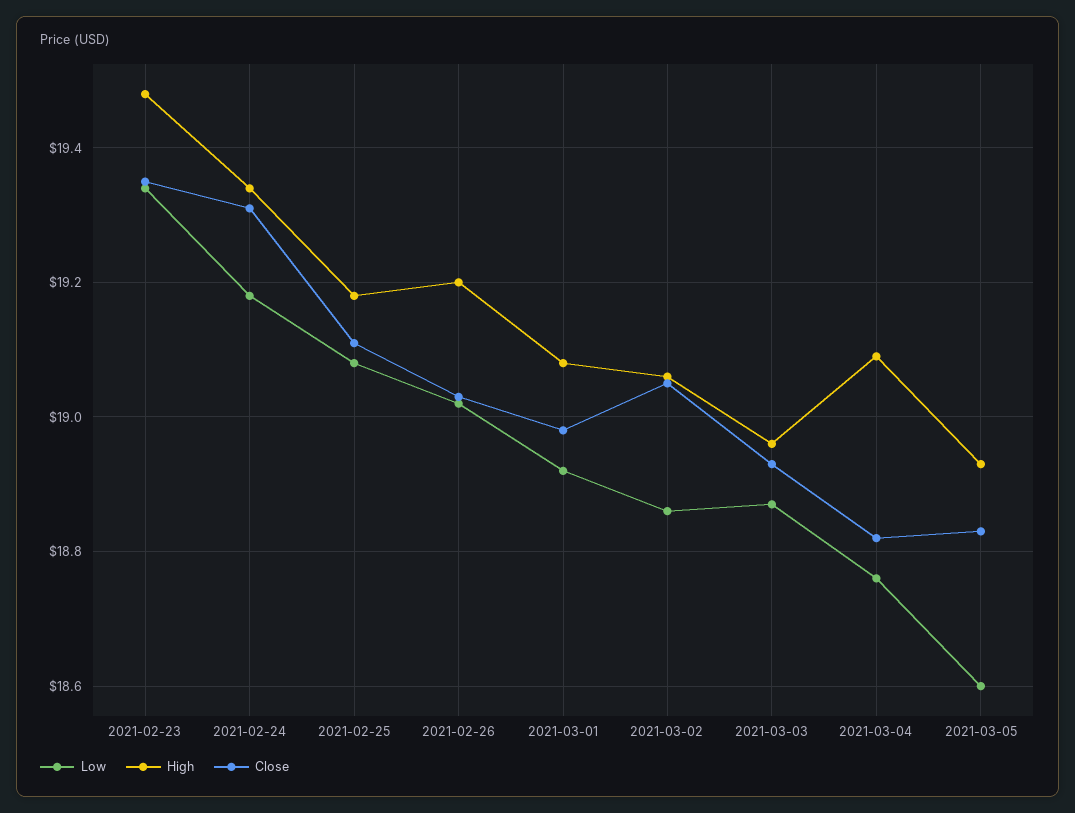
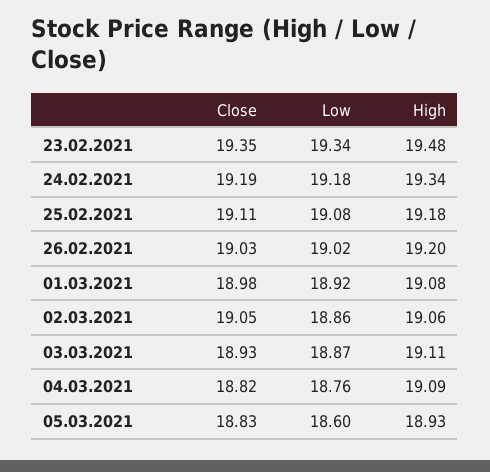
Close, 2021-02-24: 19.3 -> 19.19
High, 2021-03-03: 18.95 -> 19.11

